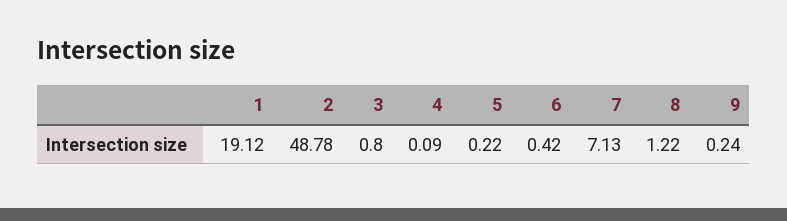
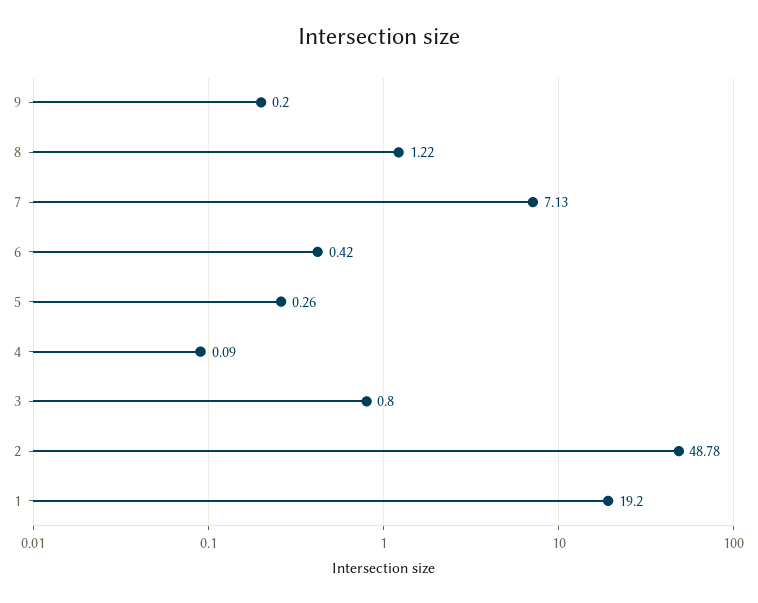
1: 19.12 -> 19.2
5: 0.22 -> 0.26
9: 0.24 -> 0.2

